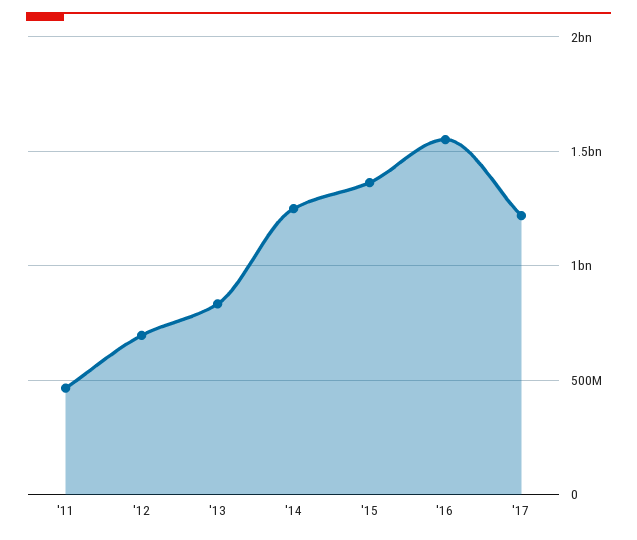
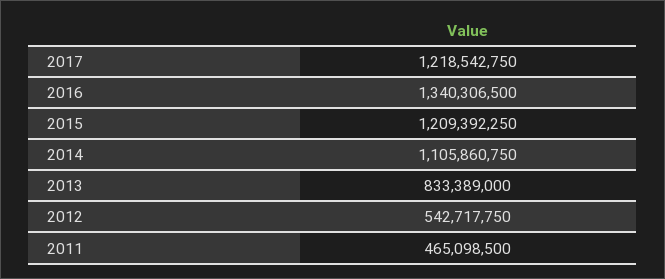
'12: 700000000 -> 542717750
'14: 1250000000 -> 1105860750
'15: 1350000000 -> 1209392250
'16: 1550000000 -> 1340306500

